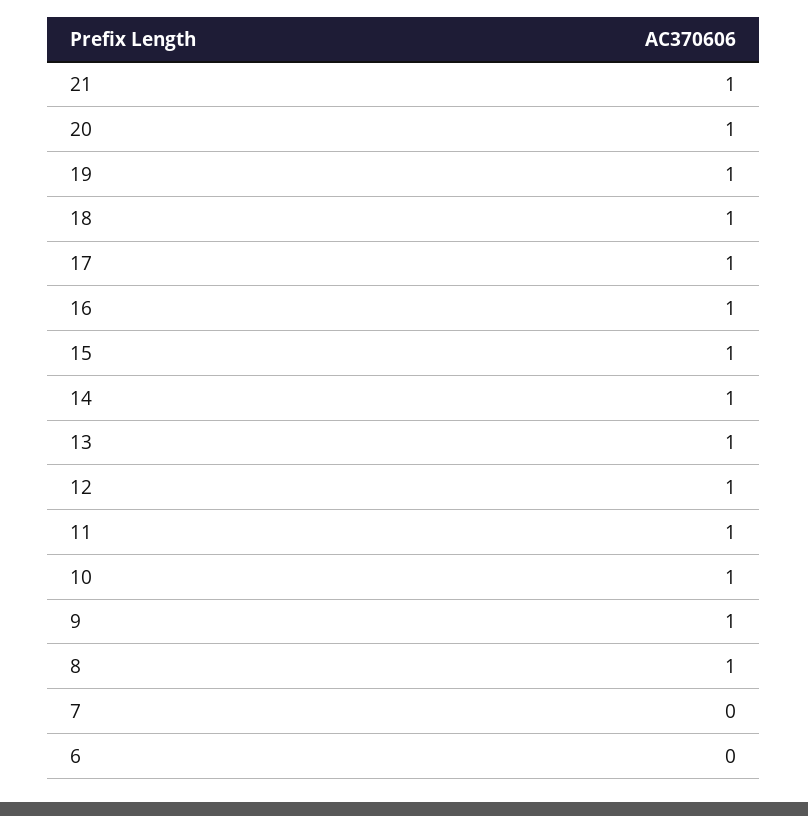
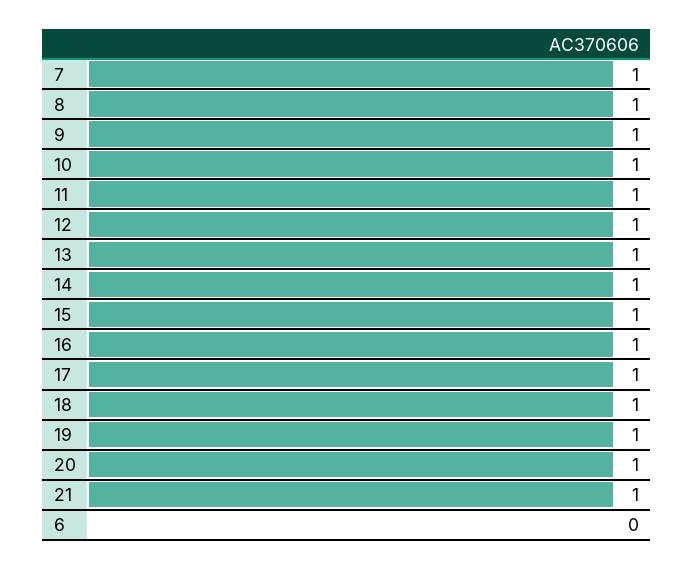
7: 0 -> 1

